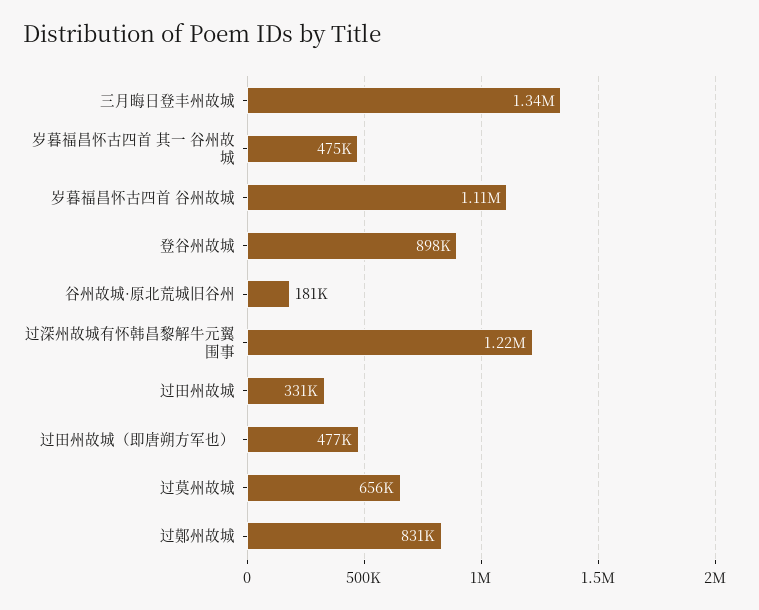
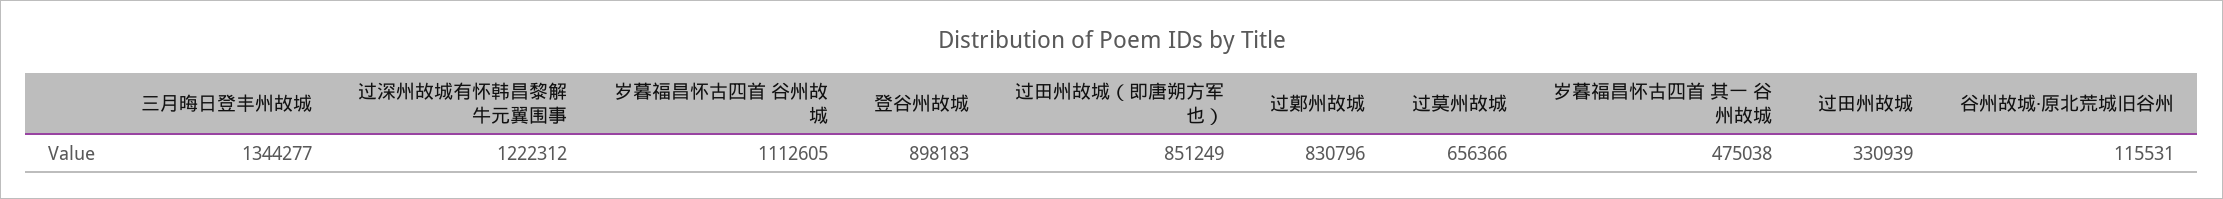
谷州故城·原北荒城旧谷州: 181000 -> 115531
过田州故城（即唐朔方军也）: 477000 -> 851249

